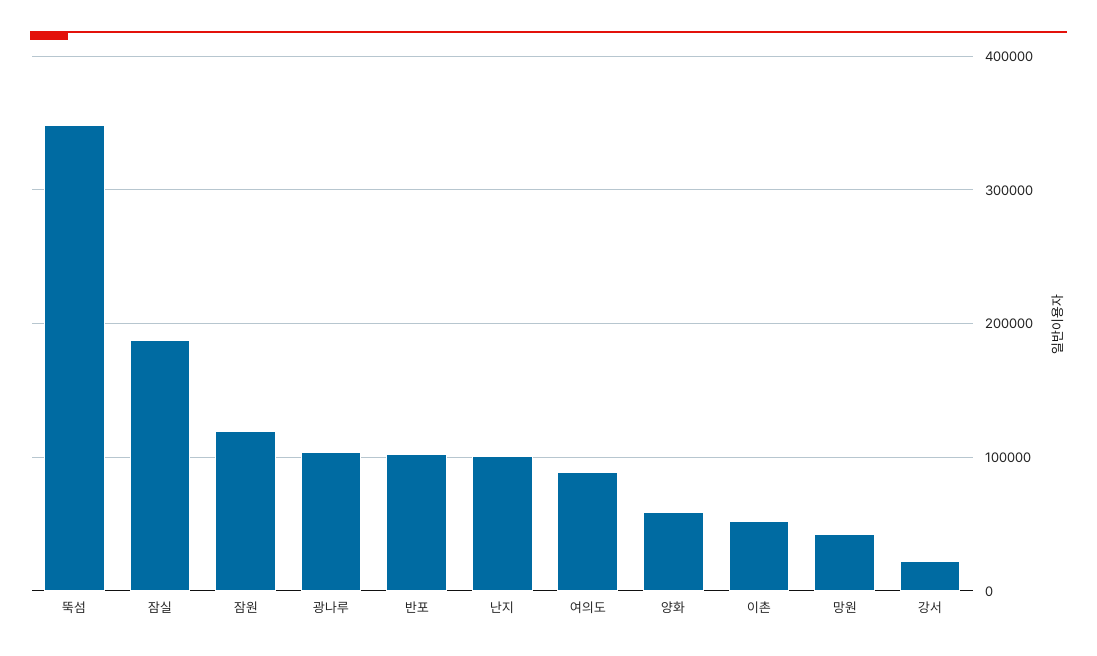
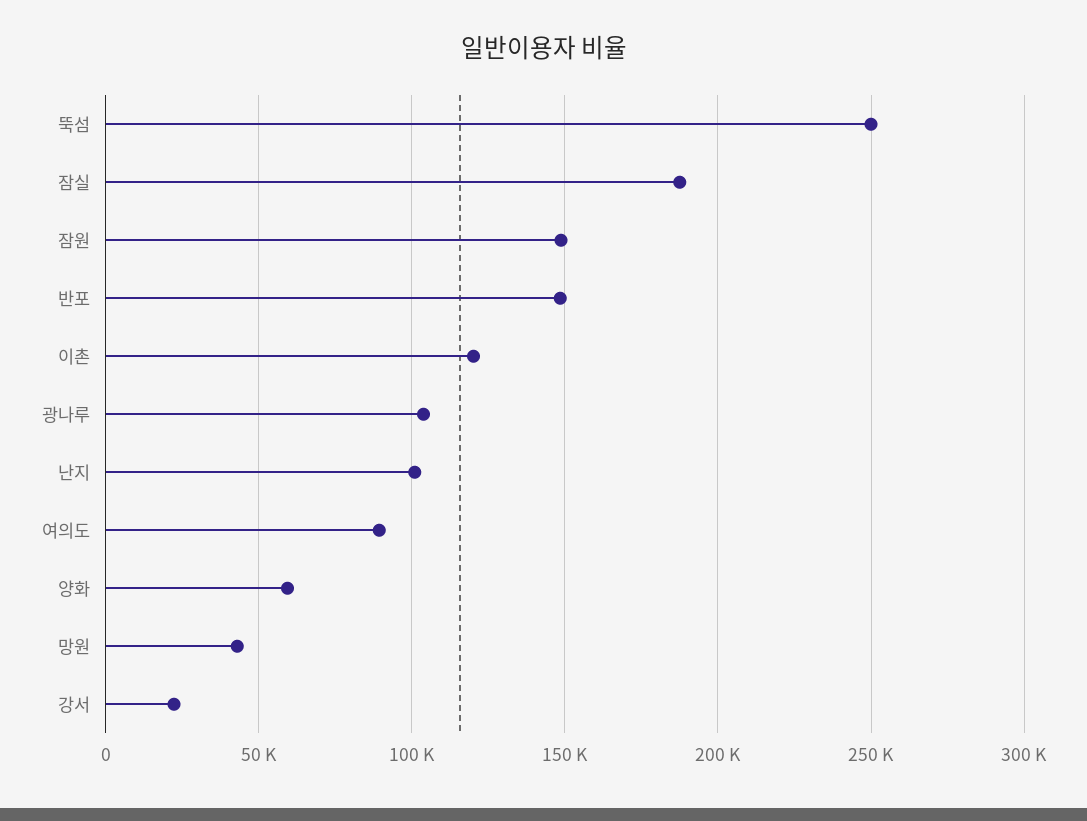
뚝섬: 350000 -> 250000
잠원: 120000 -> 150000
반포: 100000 -> 150000
이촌: 50000 -> 120000

